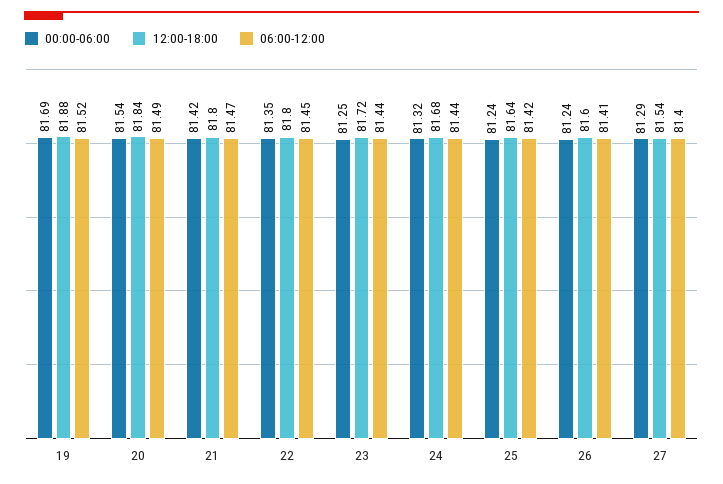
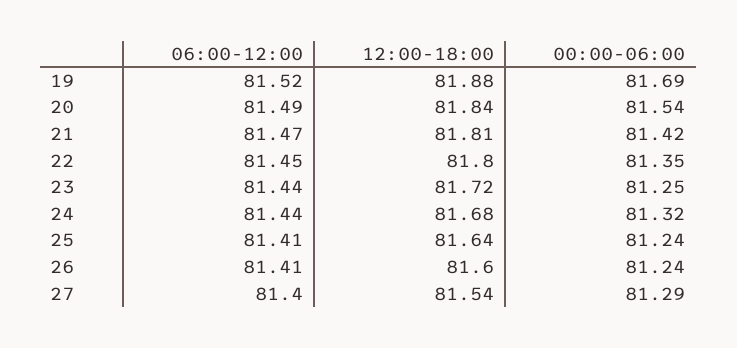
12:00-18:00, 21: 81.8 -> 81.81
06:00-12:00, 25: 81.42 -> 81.41

